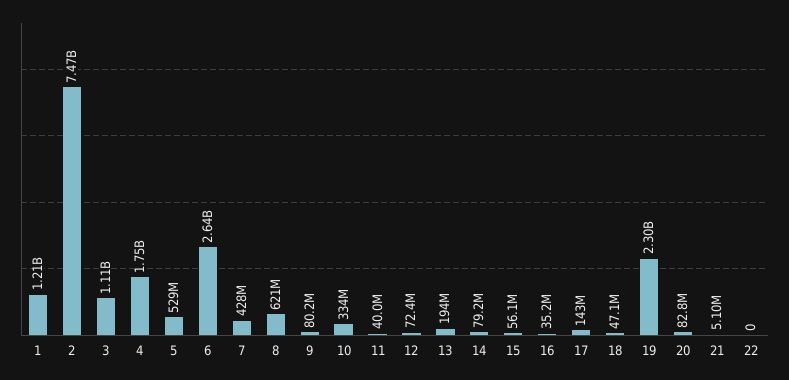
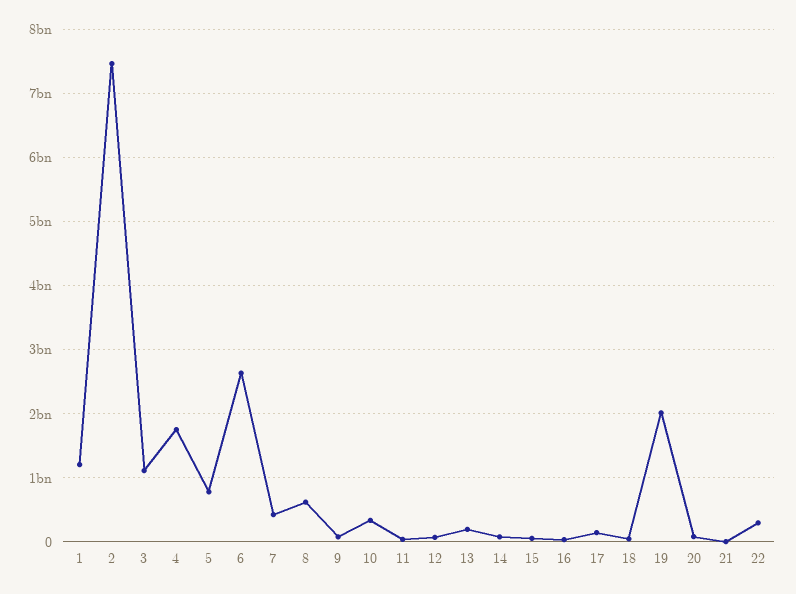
5: 529000000 -> 800000000
19: 2300000000 -> 2000000000
22: 0 -> 300000000

